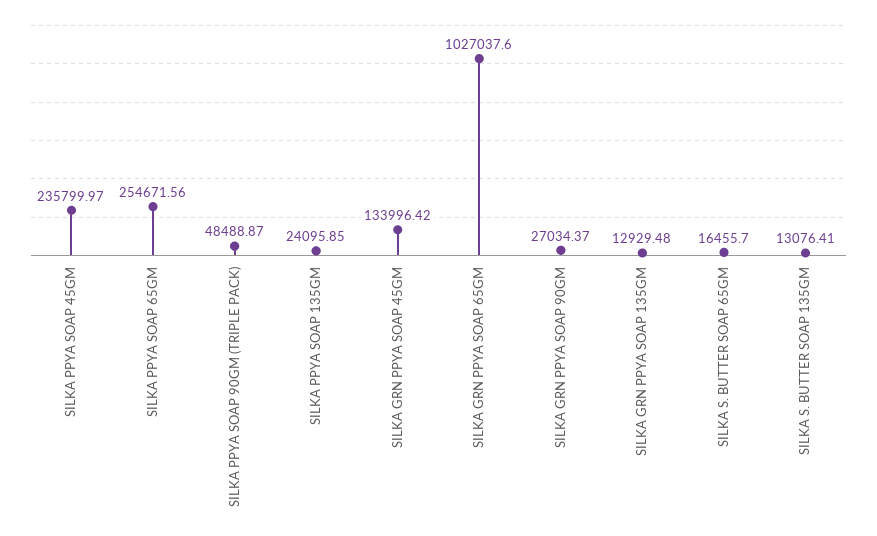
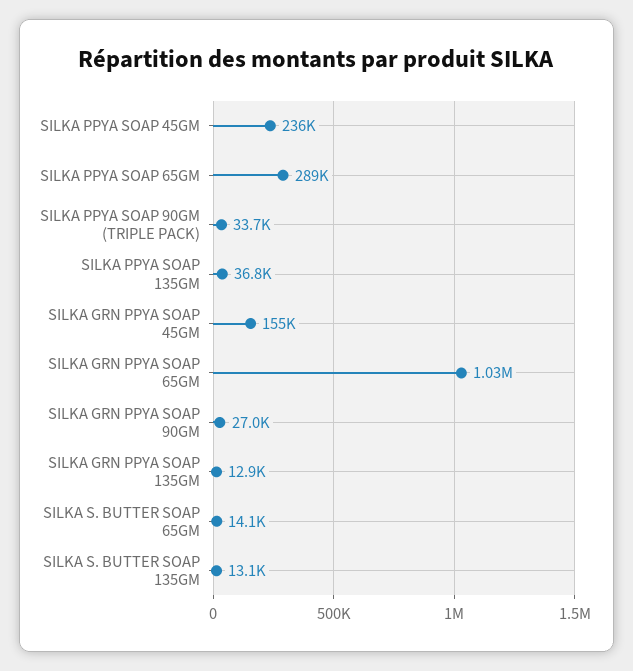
SILKA PPYA SOAP 65GM: 254671.56 -> 289000
SILKA PPYA SOAP 90GM (TRIPLE PACK): 48488.87 -> 33700
SILKA PPYA SOAP 135GM: 24095.85 -> 36800
SILKA GRN PPYA SOAP 45GM: 133996.42 -> 155000
SILKA S. BUTTER SOAP 65GM: 16455.7 -> 14100

